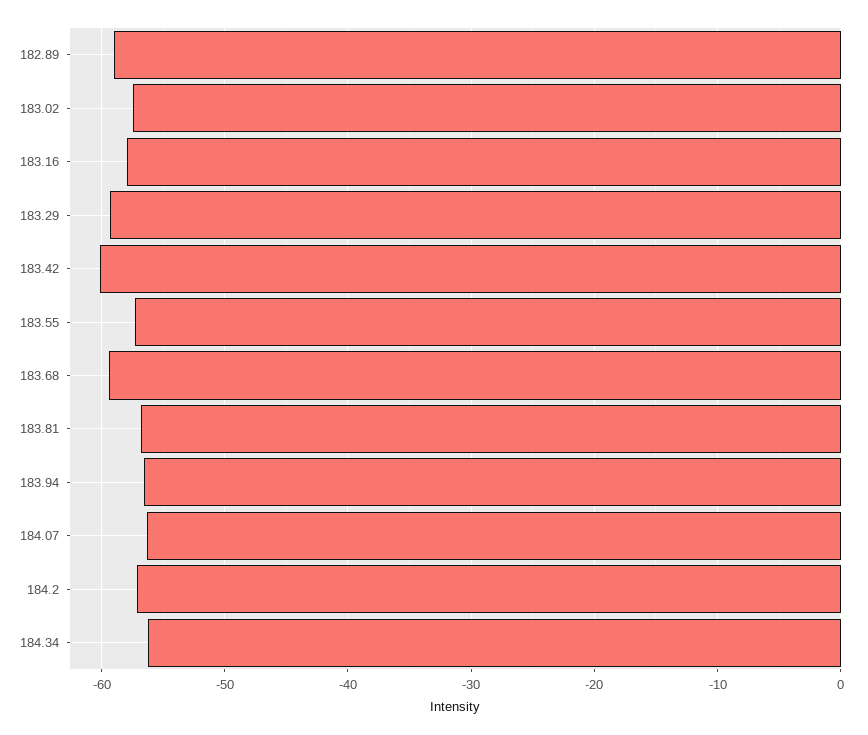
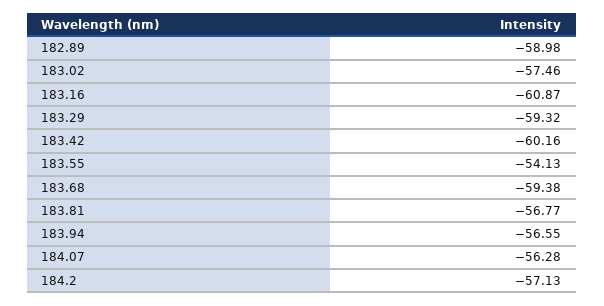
183.16: -58 -> -60.87
183.55: -57 -> -54.13
184.34: -56 -> none

